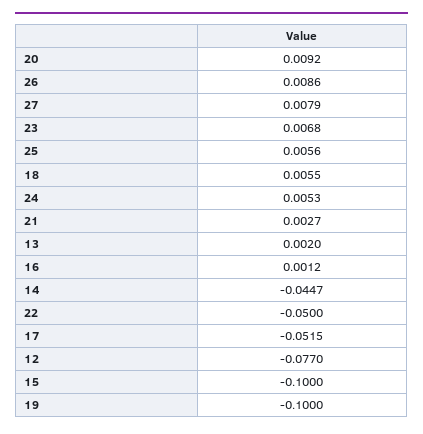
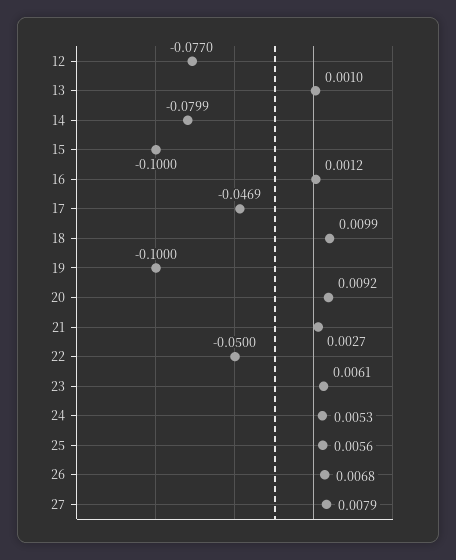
26: 0.0086 -> 0.0068
23: 0.0068 -> 0.0061
18: 0.0055 -> 0.0099
13: 0.002 -> 0.001
14: -0.0447 -> -0.0799
17: -0.0515 -> -0.0469

